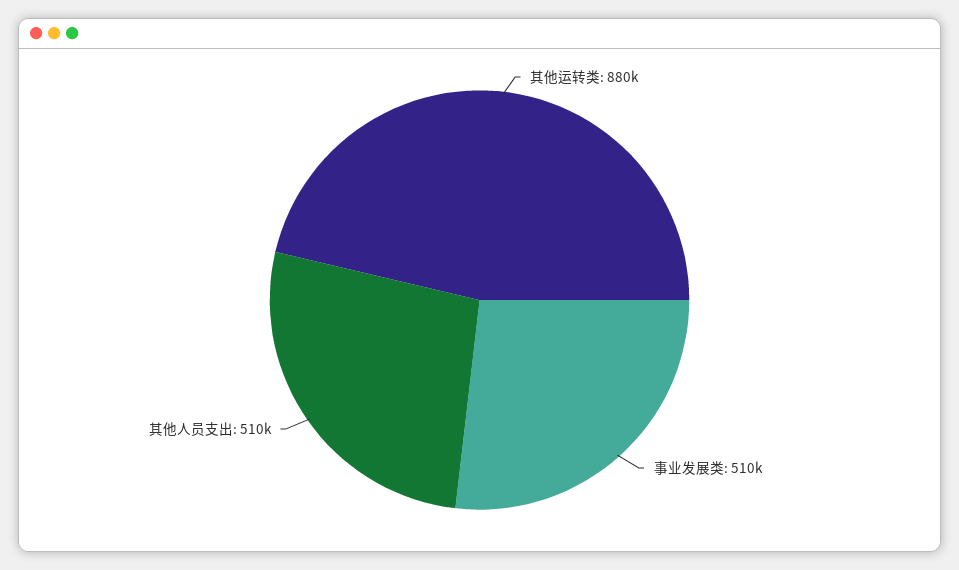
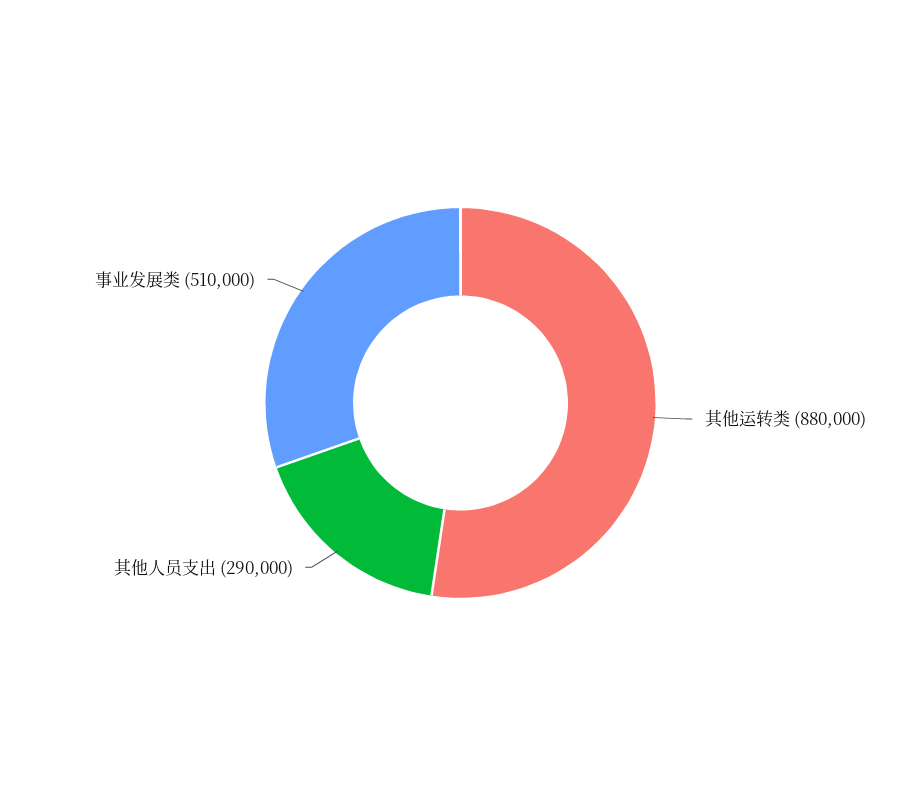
其他人员支出: 510000 -> 290000

